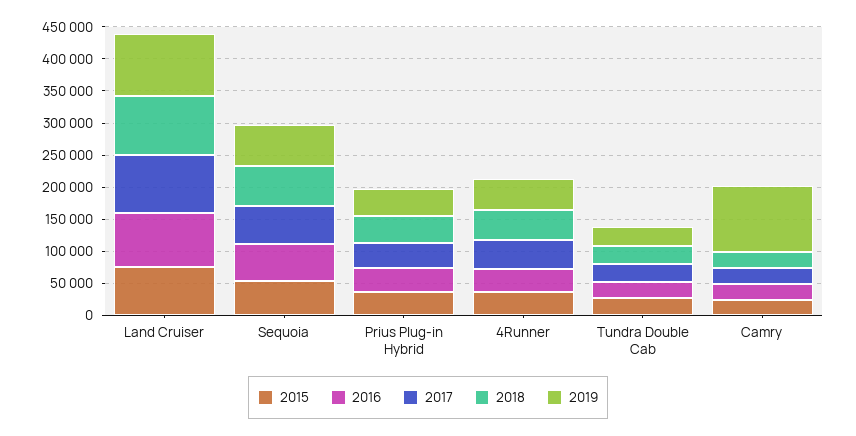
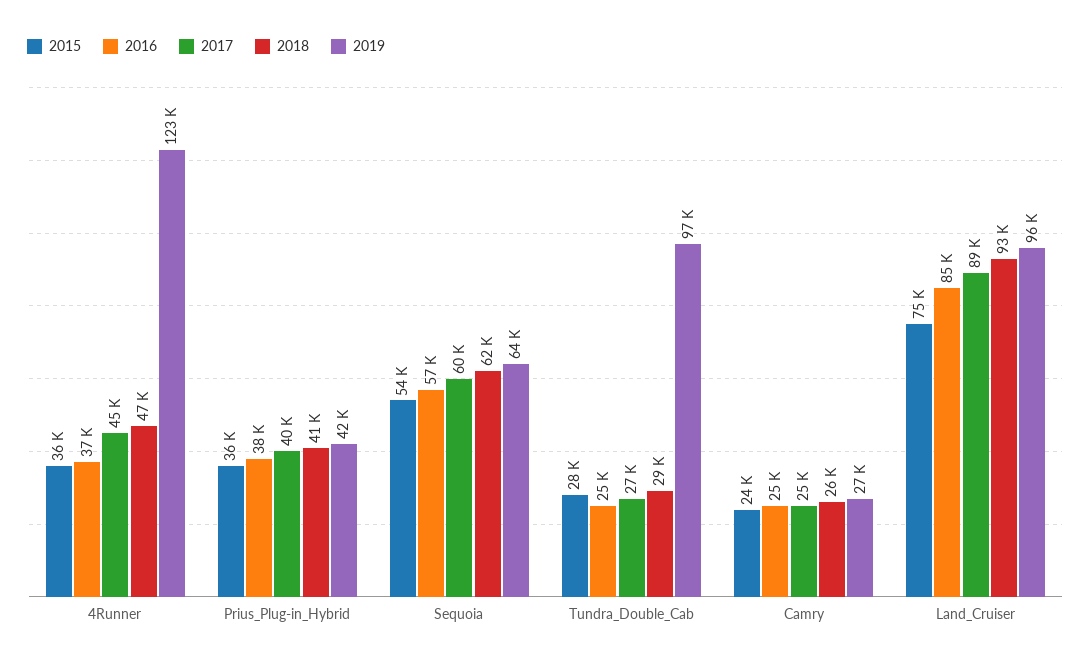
2019, 4Runner: 50000 -> 123000
2019, Tundra Double Cab: 25000 -> 97000
2019, Camry: 100000 -> 27000

